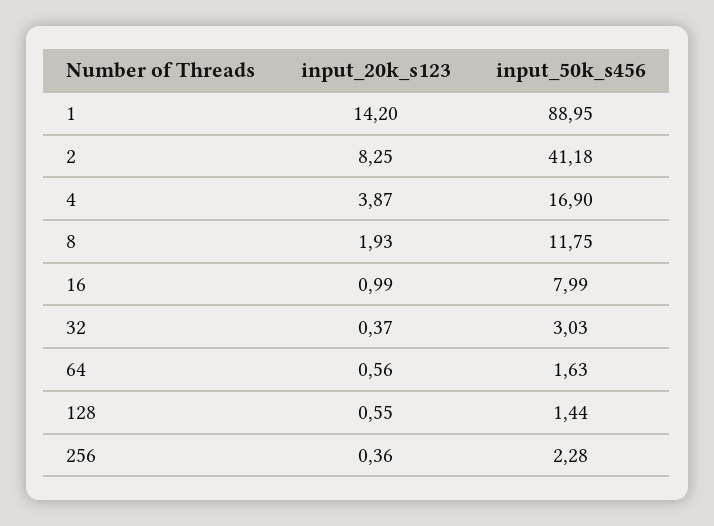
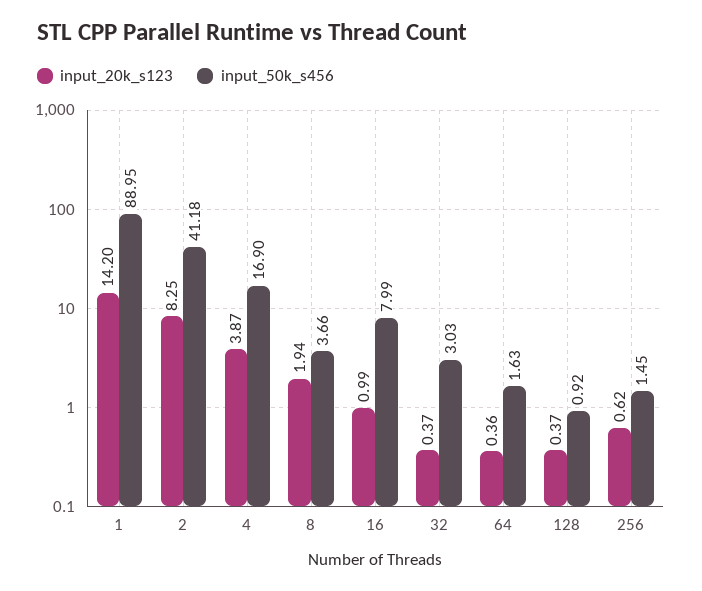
input_20k_s123, 8: 1.93 -> 1.94
input_50k_s456, 8: 11.75 -> 3.66
input_20k_s123, 64: 0.56 -> 0.36
input_20k_s123, 128: 0.55 -> 0.37
input_50k_s456, 128: 1.44 -> 0.92
input_20k_s123, 256: 0.36 -> 0.62
input_50k_s456, 256: 2.28 -> 1.45

